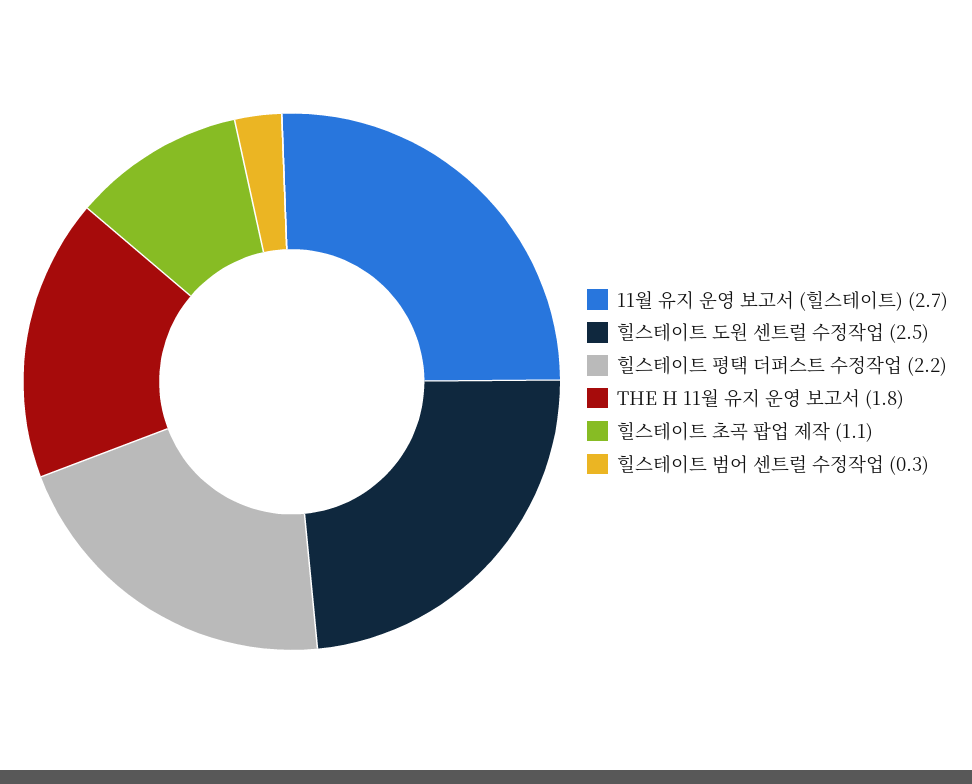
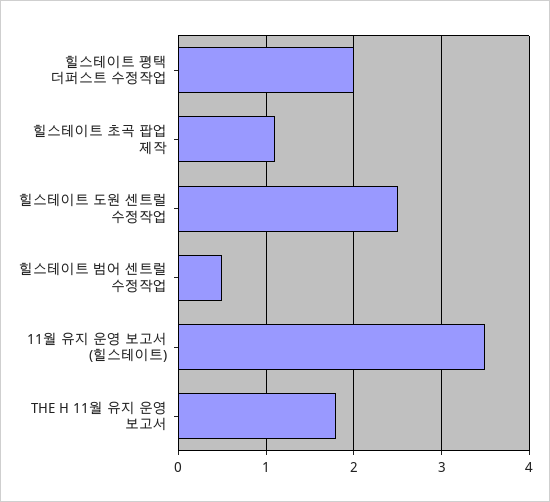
11월 유지 운영 보고서 (힐스테이트): 2.7 -> 3.5
힐스테이트 평택 더퍼스트 수정작업: 2.2 -> 2
힐스테이트 범어 센트럴 수정작업: 0.3 -> 0.5

